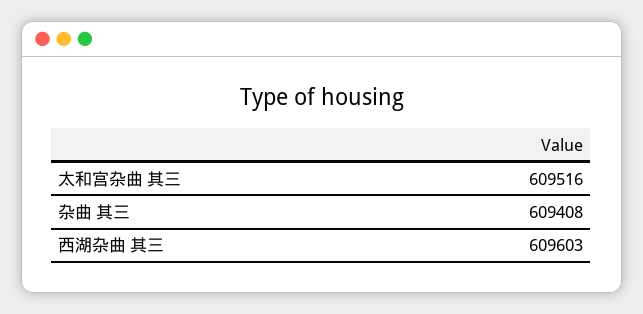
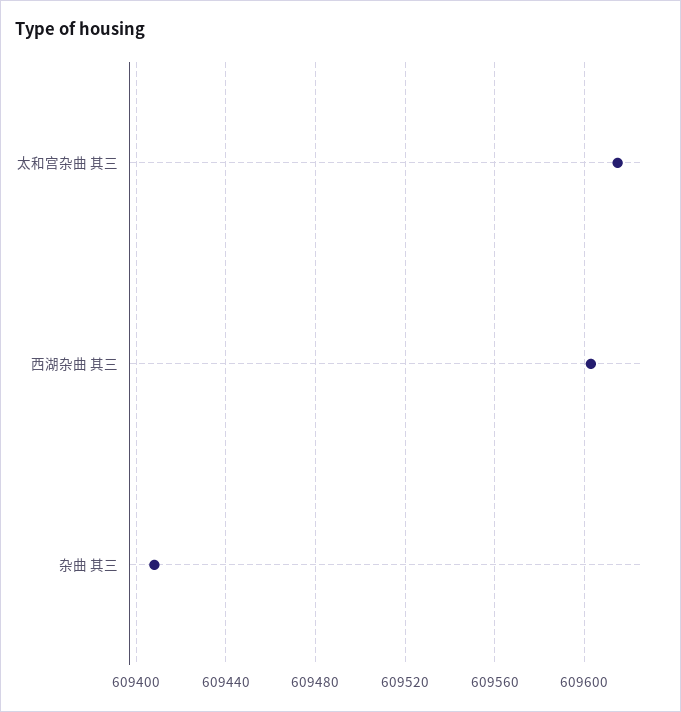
太和宫杂曲 其三: 609516 -> 609615

